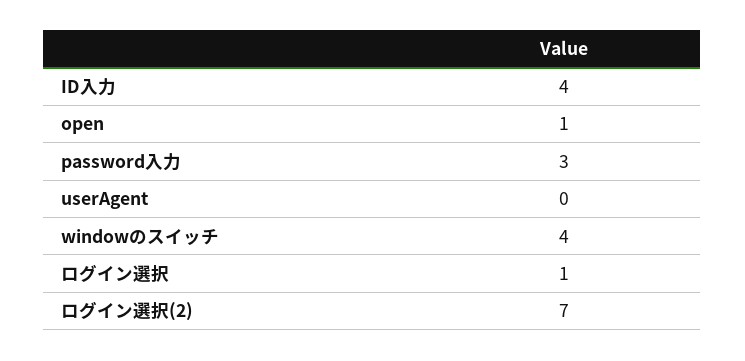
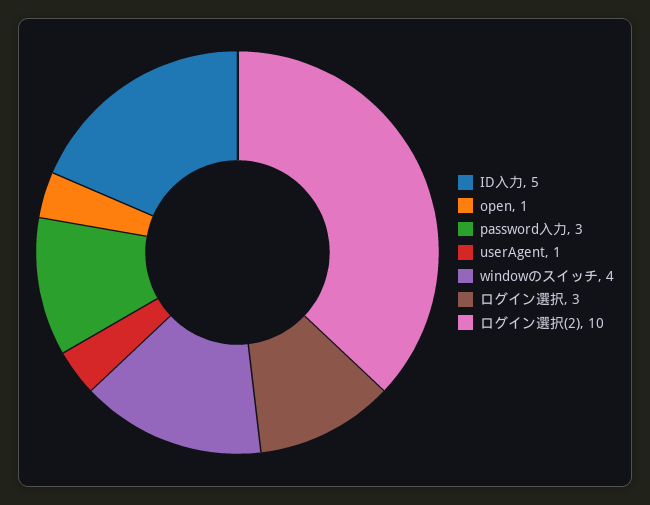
ID入力: 4 -> 5
userAgent: 0 -> 1
ログイン選択: 1 -> 3
ログイン選択(2): 7 -> 10

